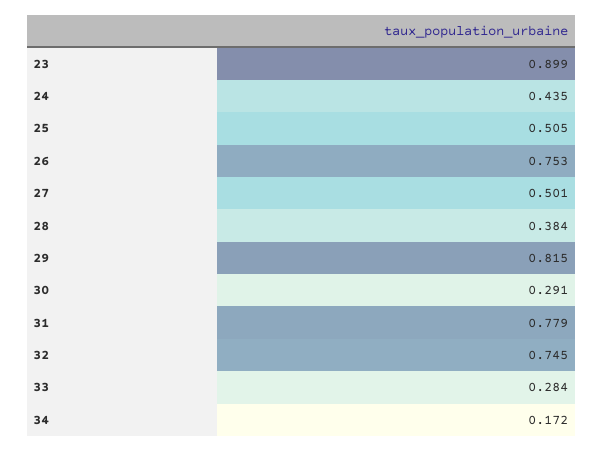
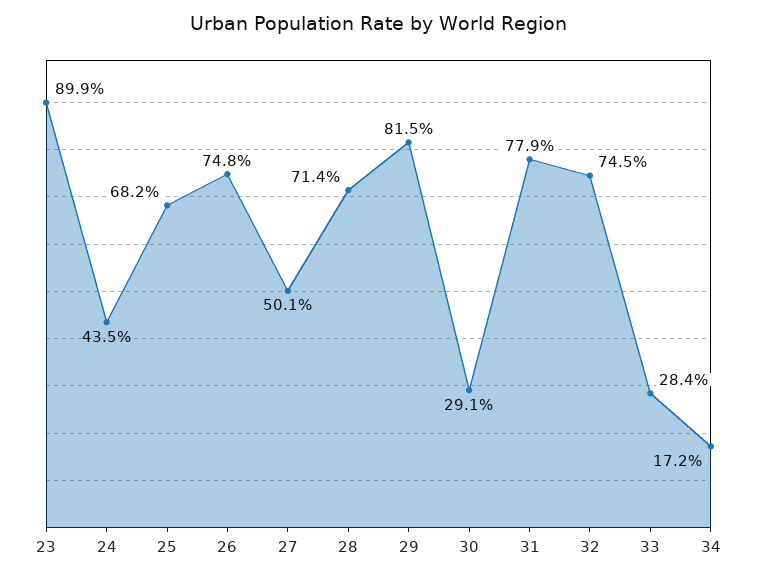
25: 0.505 -> 0.682
26: 0.753 -> 0.748
28: 0.384 -> 0.714

